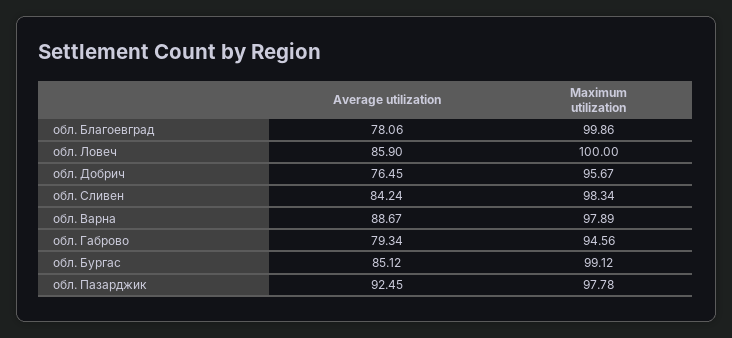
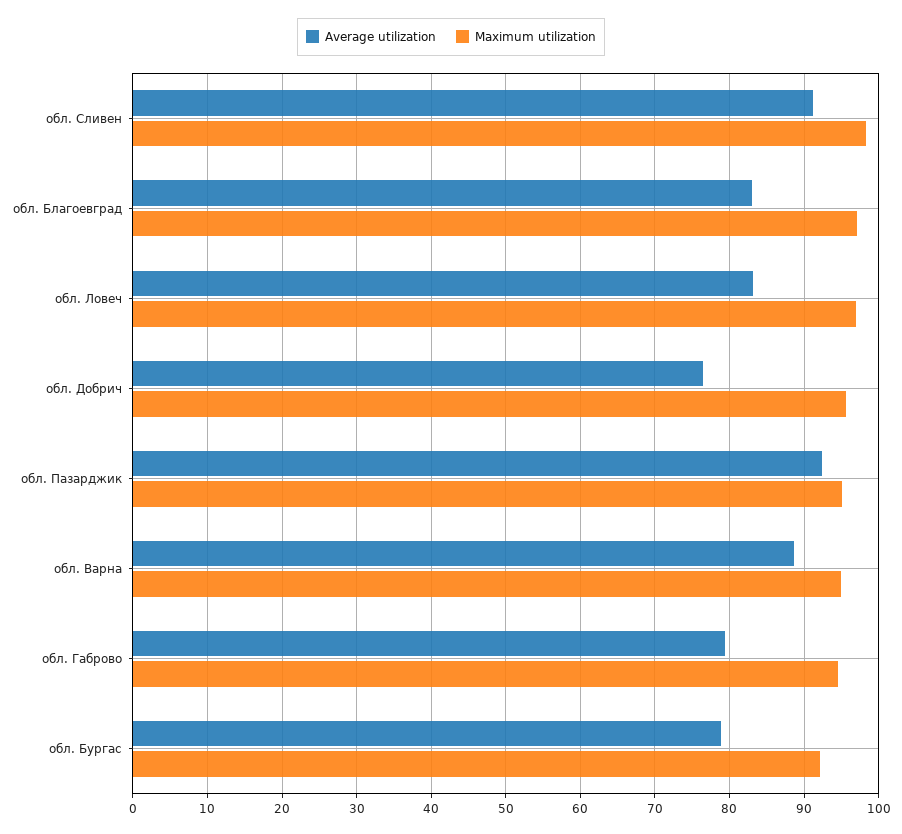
Average utilization, обл. Благоевград: 78.06 -> 83
Maximum utilization, обл. Благоевград: 99.86 -> 97
Average utilization, обл. Ловеч: 85.9 -> 83
Maximum utilization, обл. Ловеч: 100 -> 97
Average utilization, обл. Сливен: 84.24 -> 91
Maximum utilization, обл. Варна: 97.89 -> 95
Average utilization, обл. Бургас: 85.12 -> 79
Maximum utilization, обл. Бургас: 99.12 -> 92
Maximum utilization, обл. Пазарджик: 97.78 -> 95

